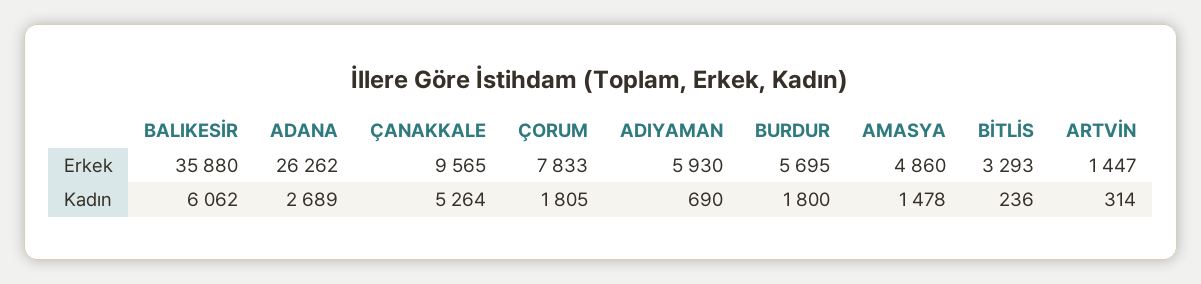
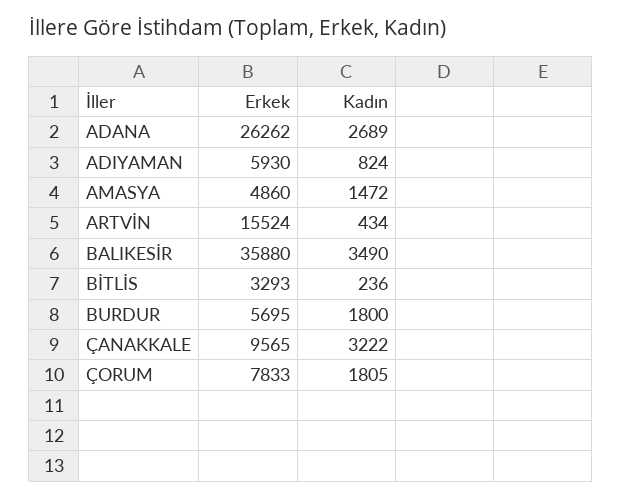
ARTVİN, Erkek: 1447 -> 15524
BALIKESİR, Kadın: 6062 -> 3490
ÇANAKKALE, Kadın: 5264 -> 3222
ADIYAMAN, Kadın: 690 -> 824
AMASYA, Kadın: 1478 -> 1472
ARTVİN, Kadın: 314 -> 434

